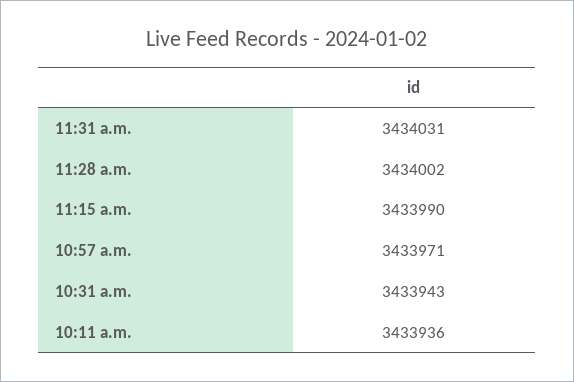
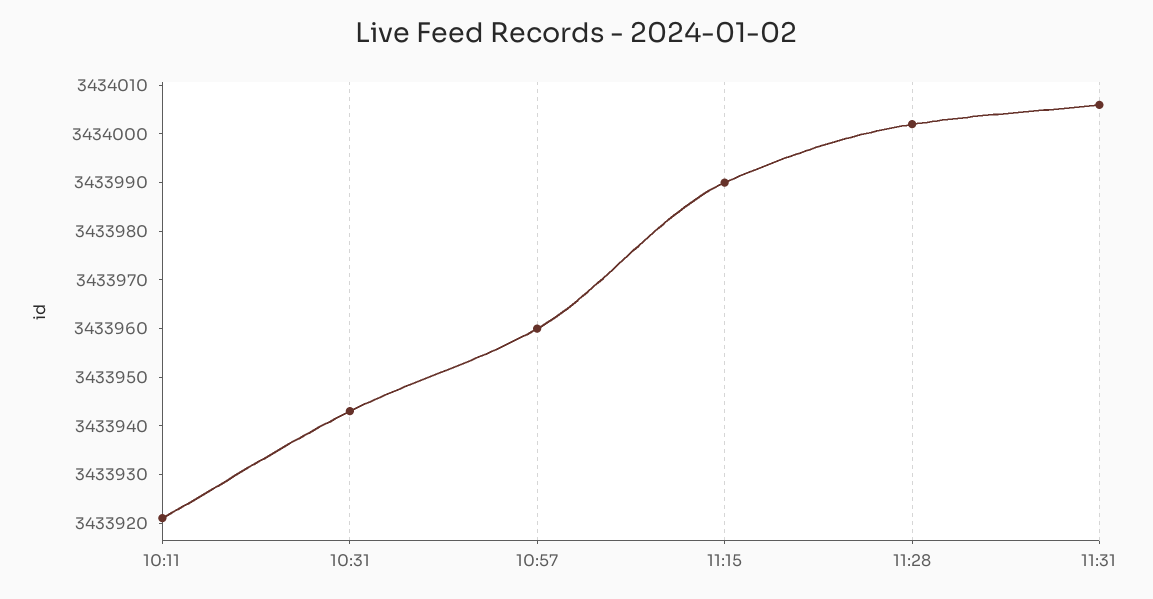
11:31 a.m.: 3434031 -> 3434005
10:57 a.m.: 3433971 -> 3433960
10:11 a.m.: 3433936 -> 3433920

